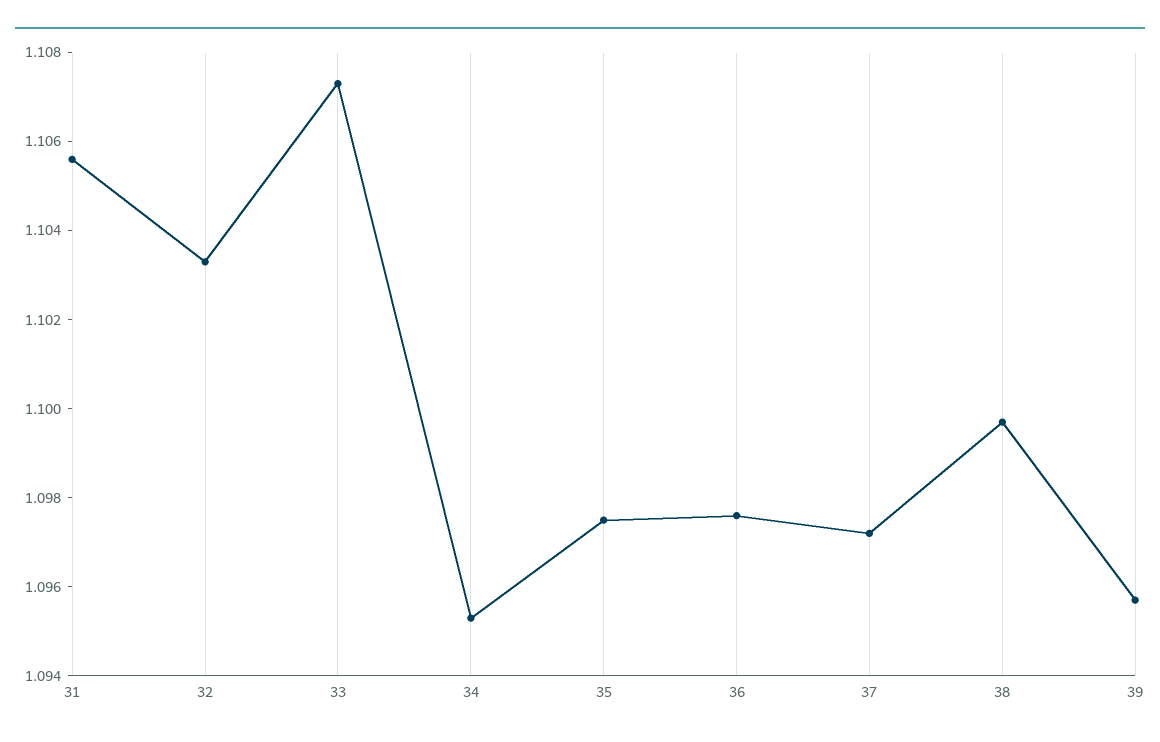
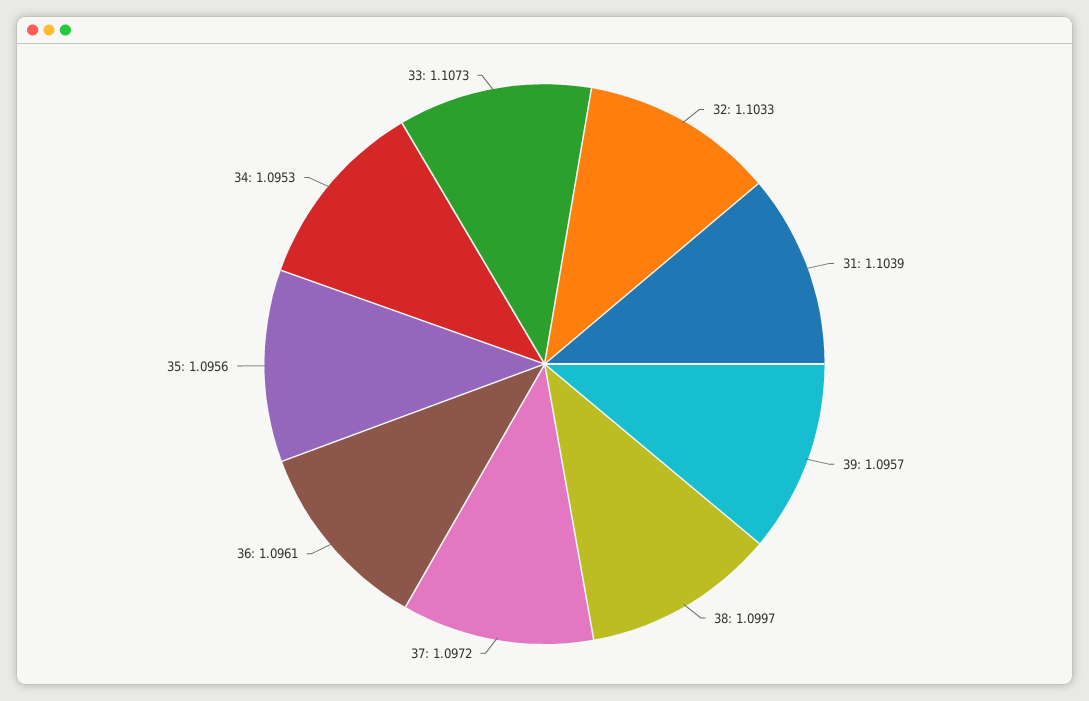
31: 1.1055 -> 1.1039
35: 1.0975 -> 1.0956
36: 1.0975 -> 1.0961

